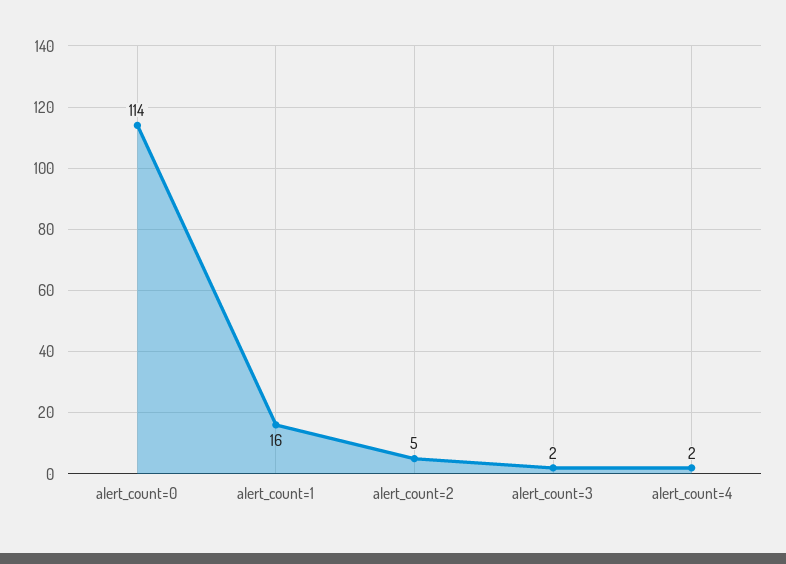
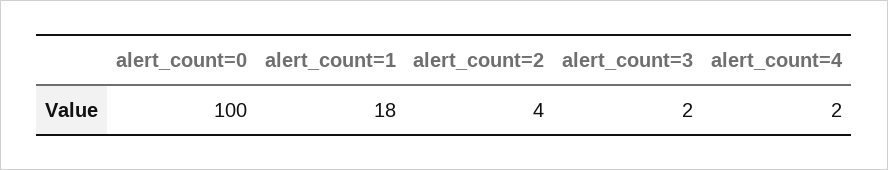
alert_count=0: 114 -> 100
alert_count=1: 16 -> 18
alert_count=2: 5 -> 4

